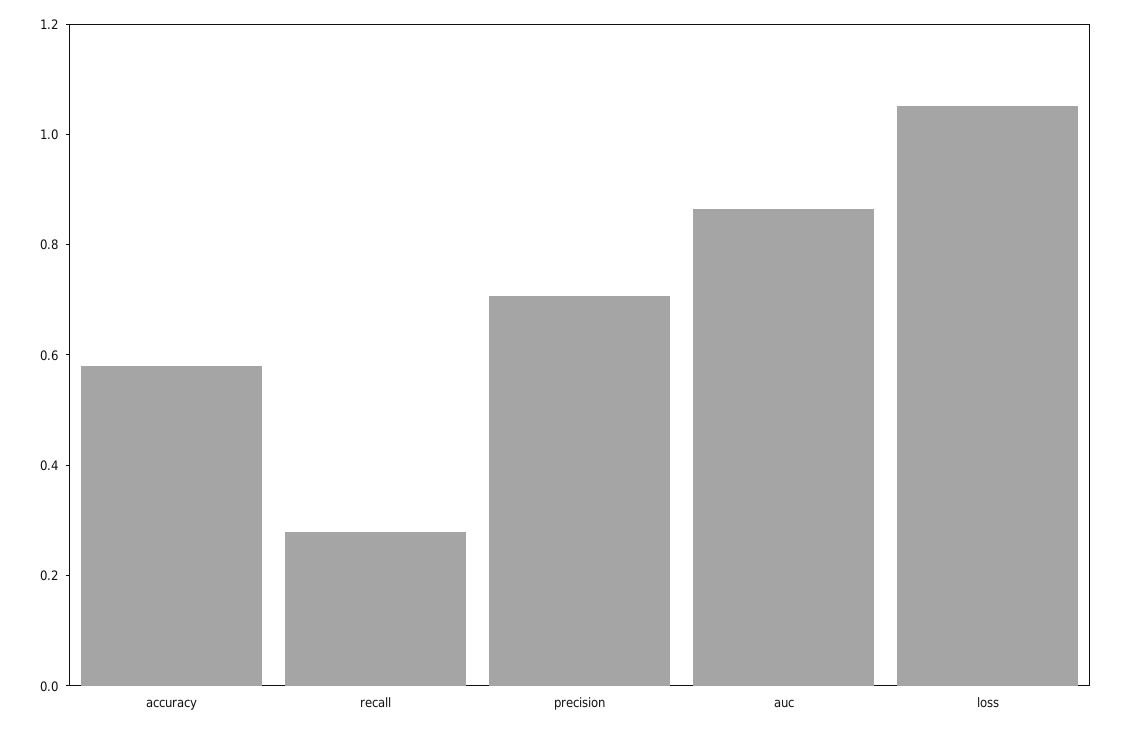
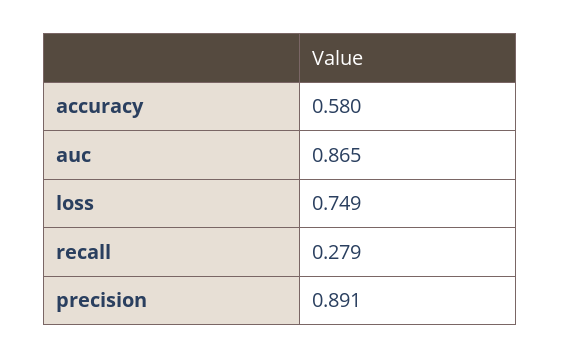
precision: 0.7 -> 0.891
loss: 1.05 -> 0.749

